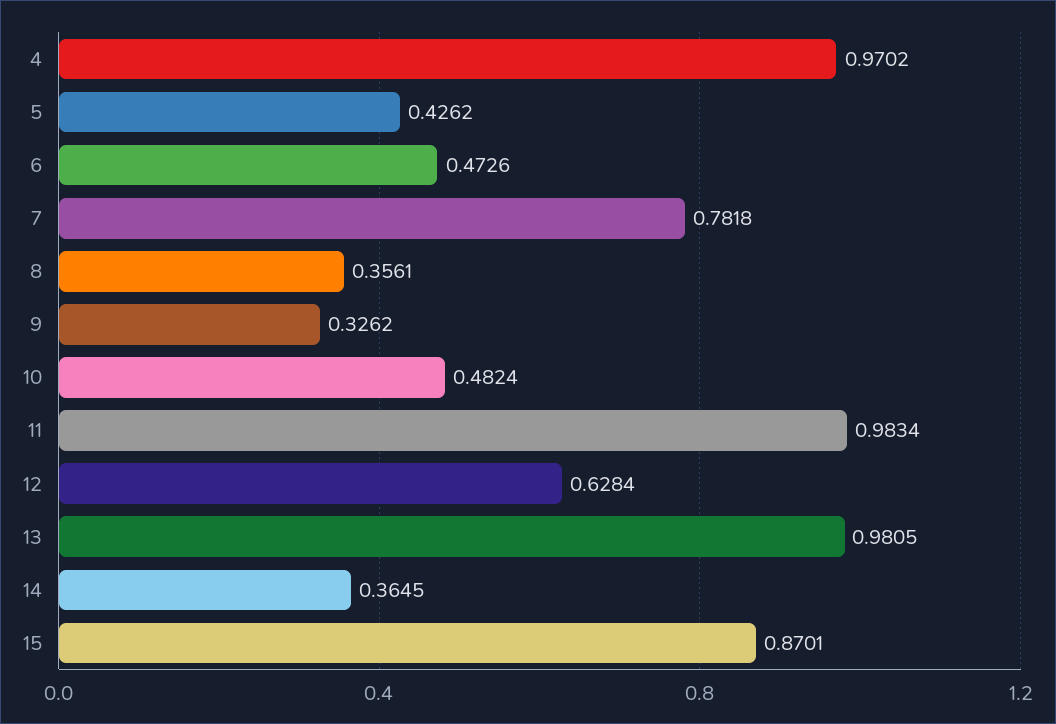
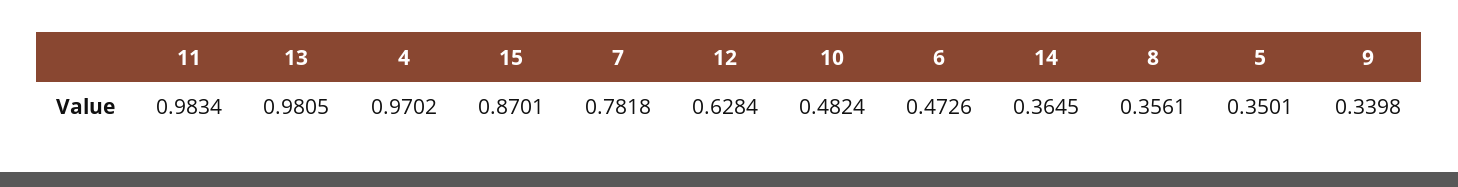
5: 0.4262 -> 0.3501
9: 0.3262 -> 0.3398

